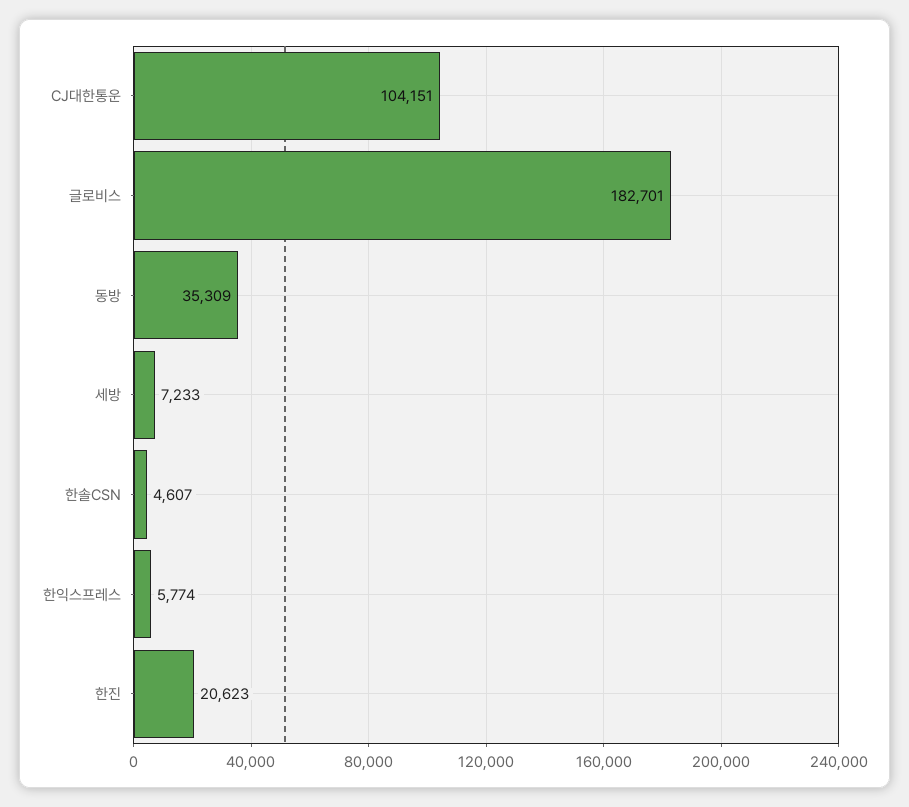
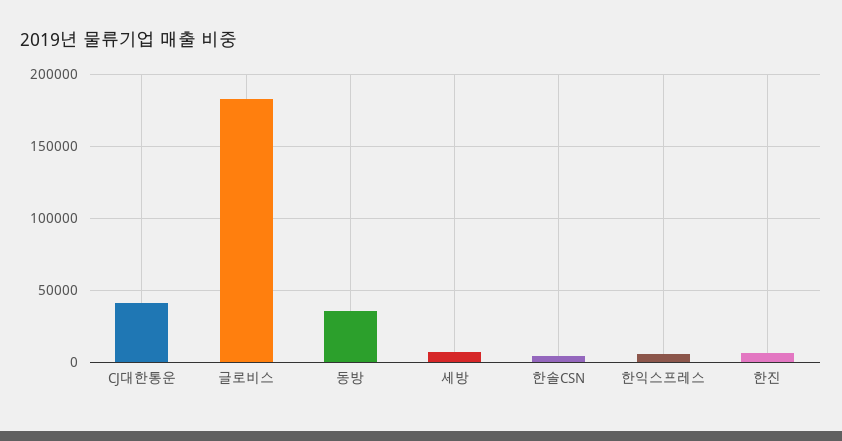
CJ대한통운: 104151 -> 40000
한진: 20623 -> 5000

